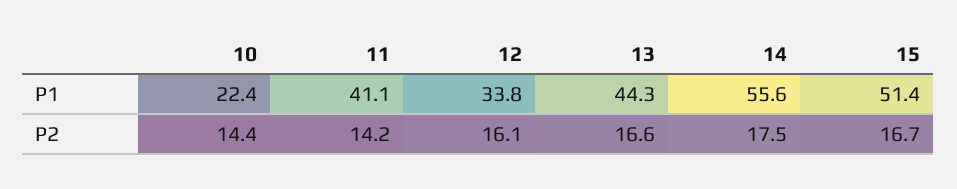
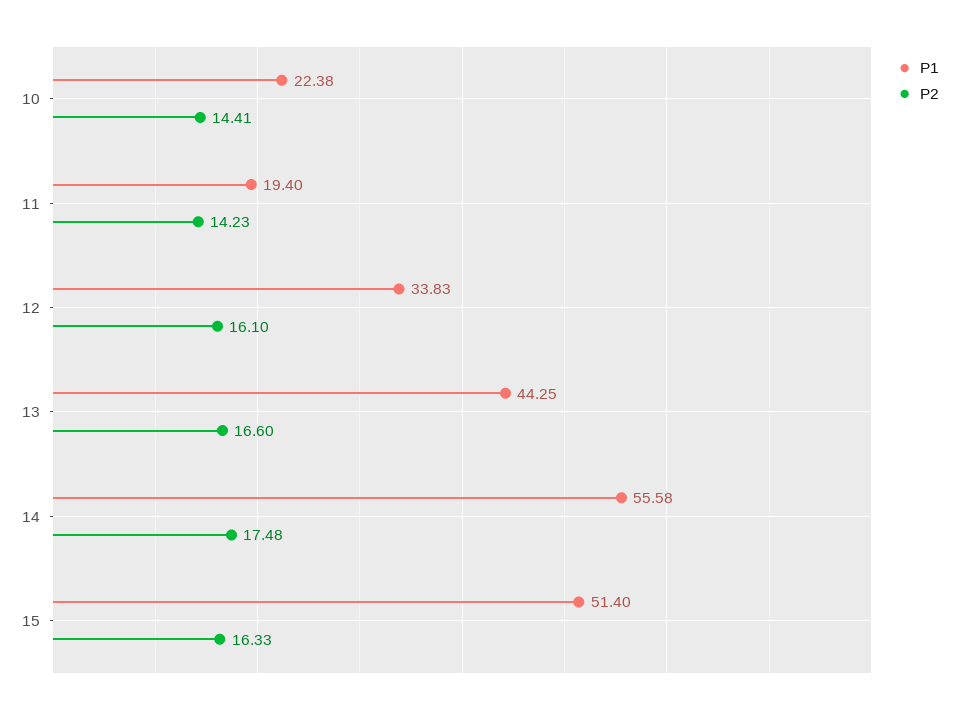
P1, 11: 41.1 -> 19.4
P2, 15: 16.7 -> 16.33

